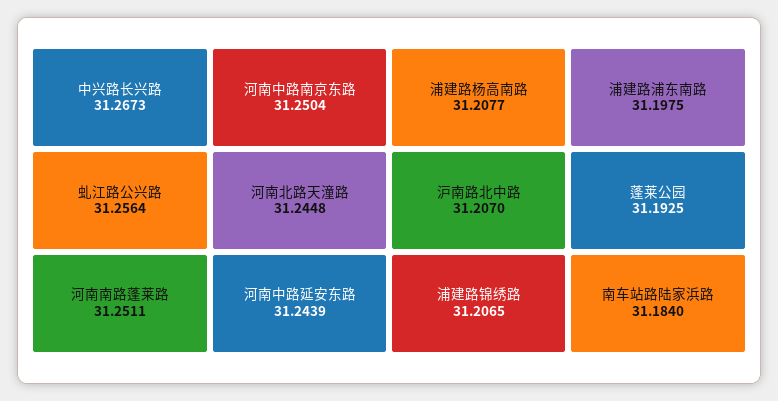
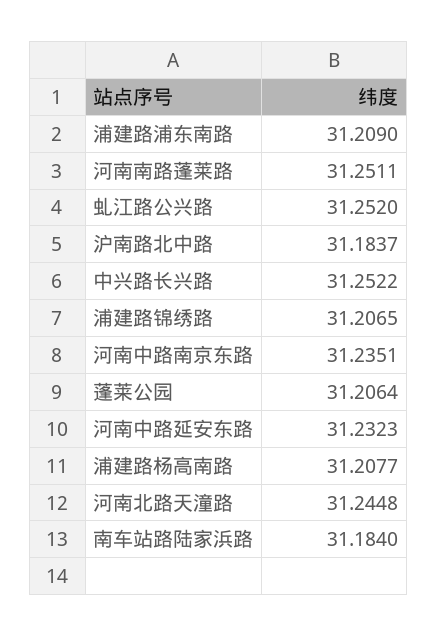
中兴路长兴路: 31.2673 -> 31.2522
虬江路公兴路: 31.2564 -> 31.252
河南中路南京东路: 31.2504 -> 31.2351
河南中路延安东路: 31.2439 -> 31.2323
沪南路北中路: 31.207 -> 31.1837
浦建路浦东南路: 31.1975 -> 31.209
蓬莱公园: 31.1925 -> 31.2064

